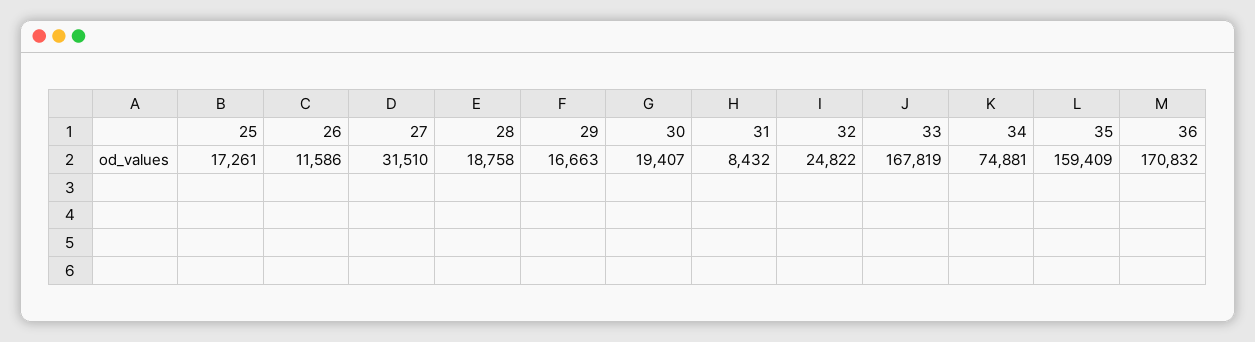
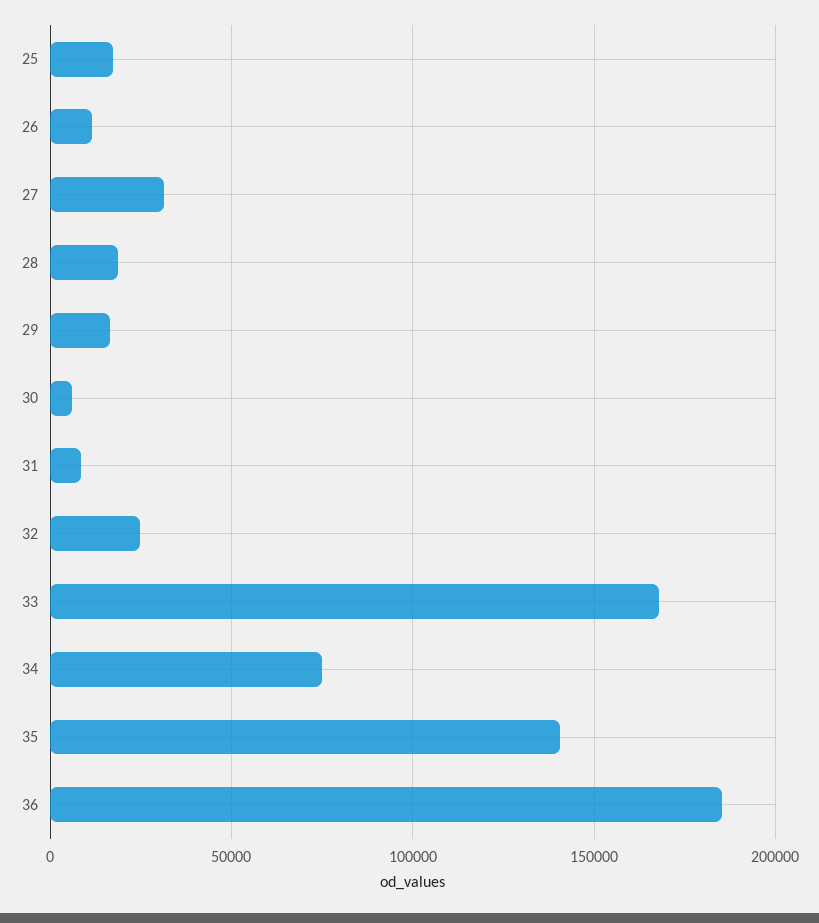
30: 19407 -> 5000
35: 159409 -> 140000
36: 170832 -> 185000

